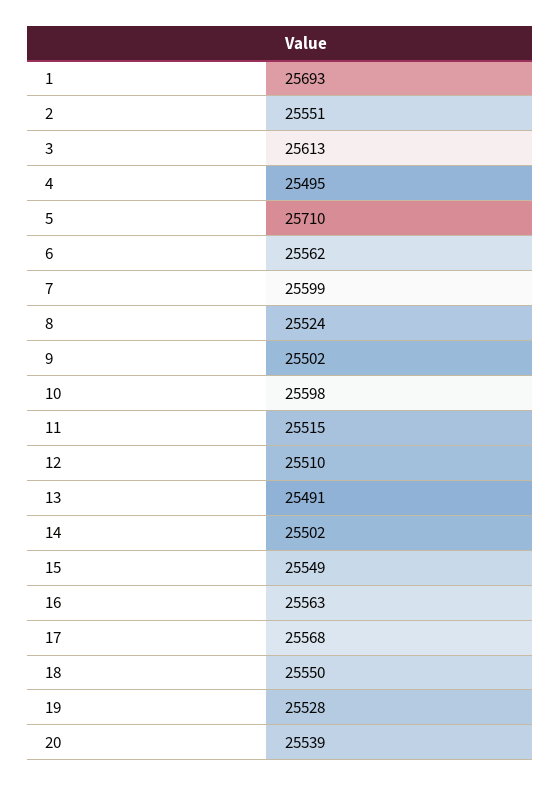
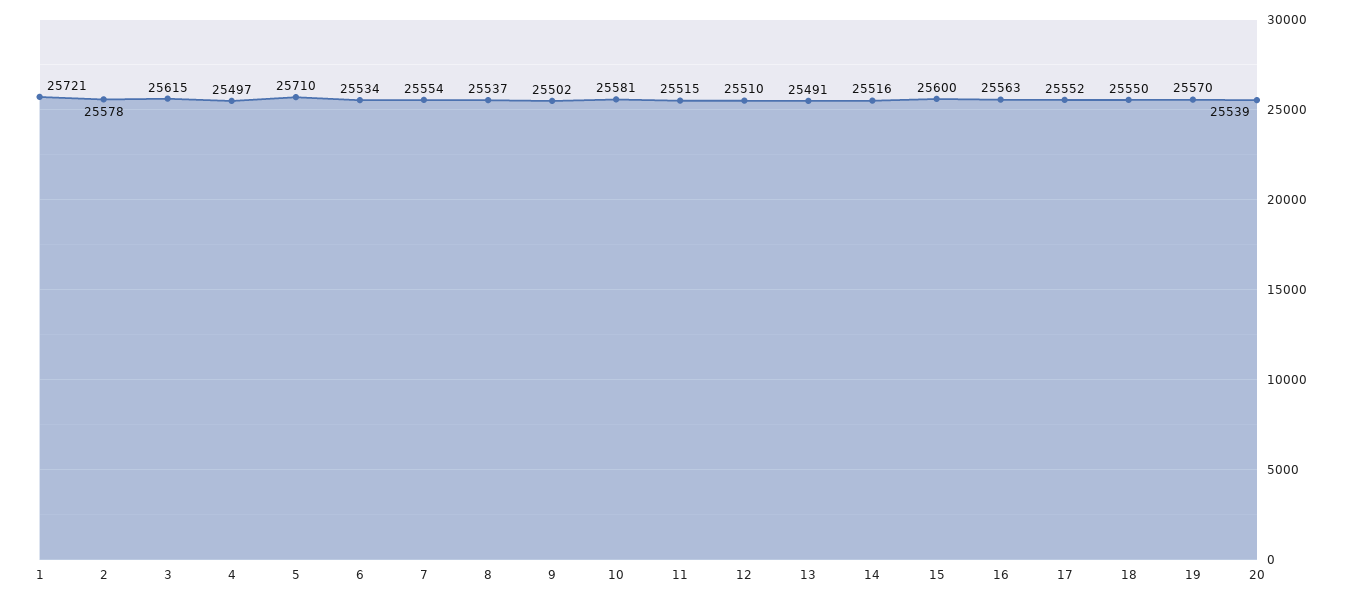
1: 25693 -> 25721
2: 25551 -> 25578
3: 25613 -> 25615
4: 25495 -> 25497
6: 25562 -> 25534
7: 25599 -> 25554
8: 25524 -> 25537
10: 25598 -> 25581
14: 25502 -> 25516
15: 25549 -> 25600
17: 25568 -> 25552
19: 25528 -> 25570

